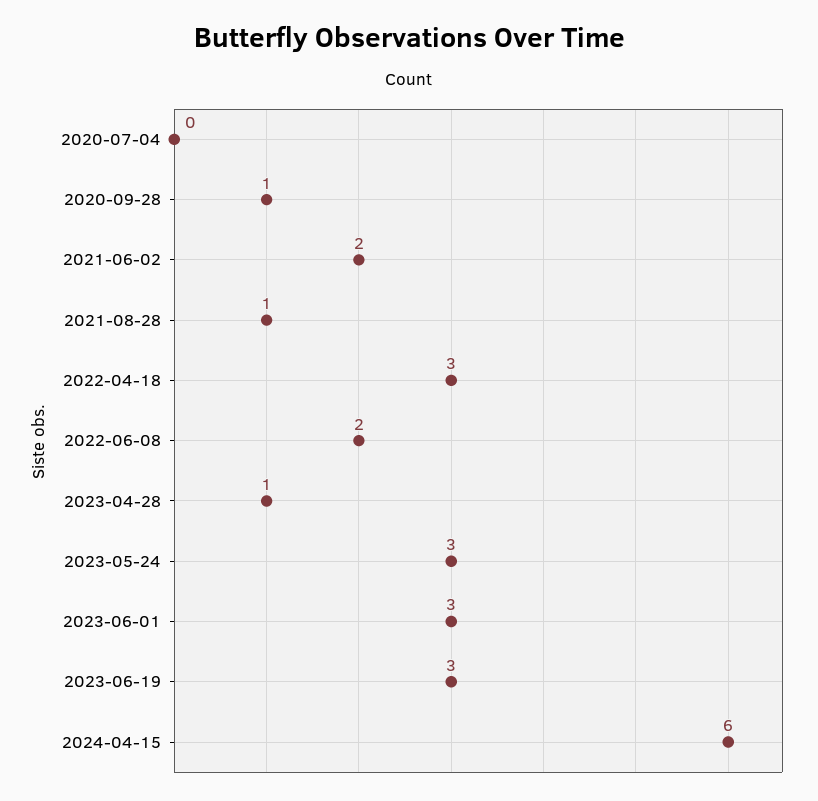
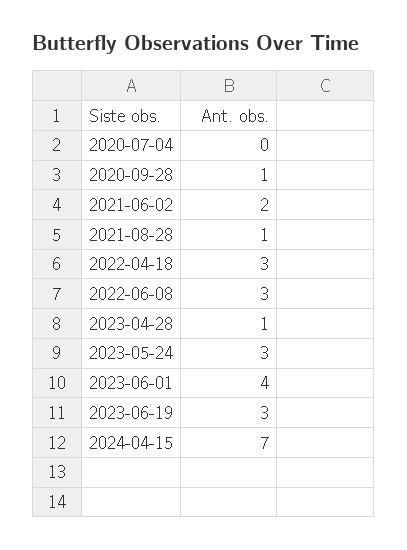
2022-06-08: 2 -> 3
2023-06-01: 3 -> 4
2024-04-15: 6 -> 7

